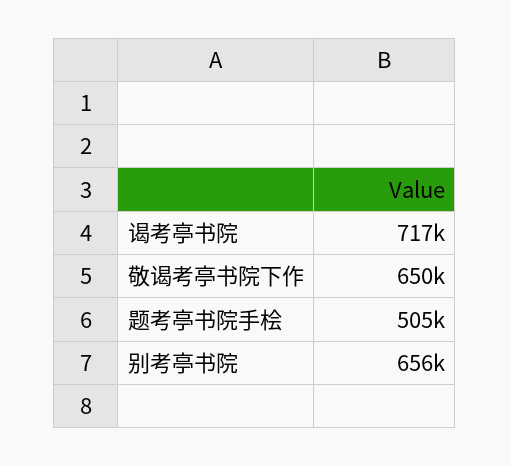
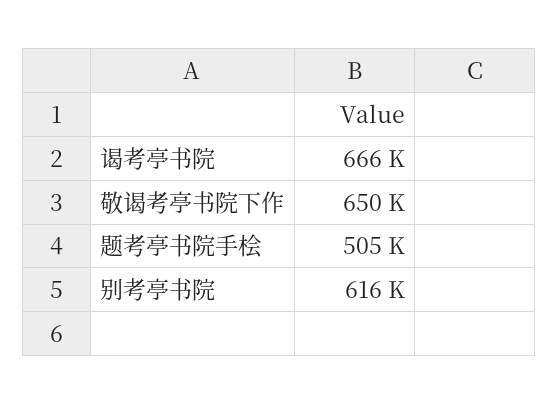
谒考亭书院: 717000 -> 666000
别考亭书院: 656000 -> 616000

